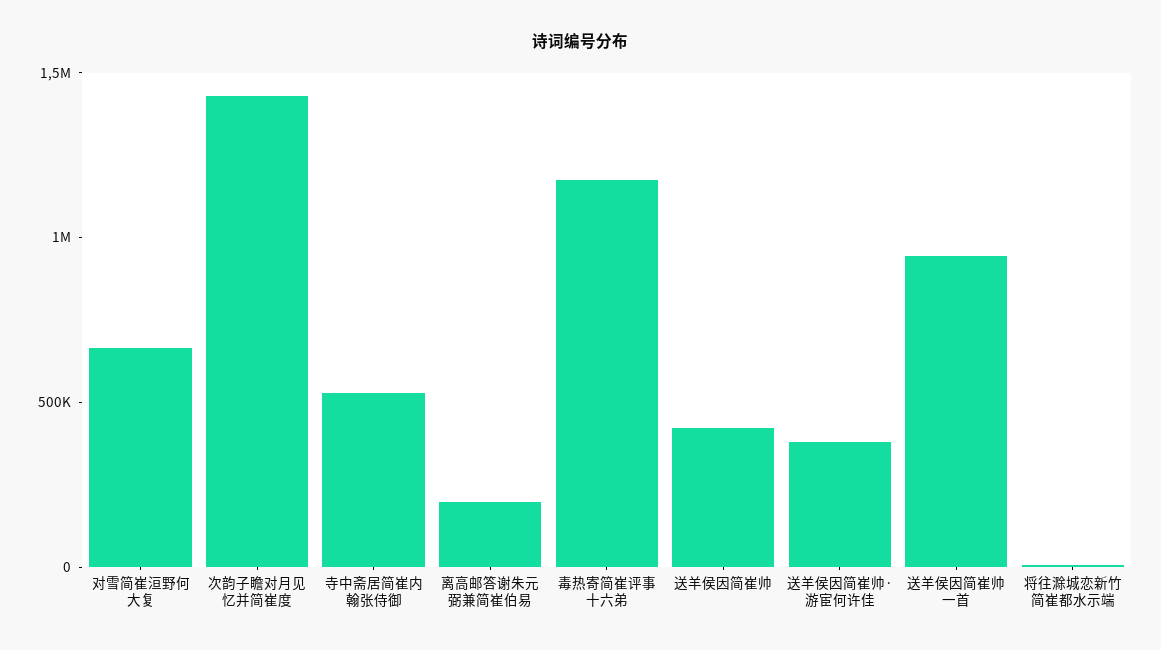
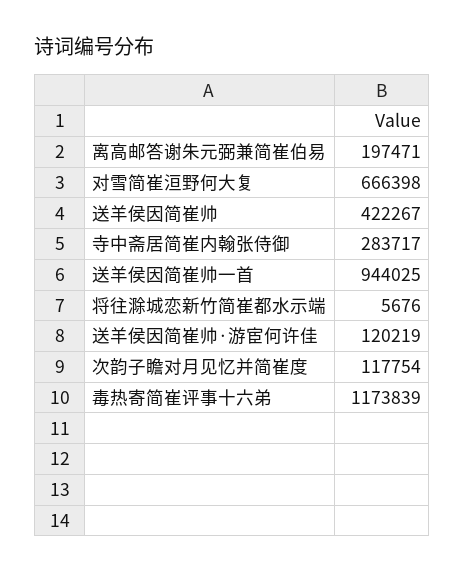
次韵子瞻对月见忆并简崔度: 1400000 -> 117754
寺中斋居简崔内翰张侍御: 500000 -> 283717
送羊侯因简崔帅·游宦何许佳: 400000 -> 120219

